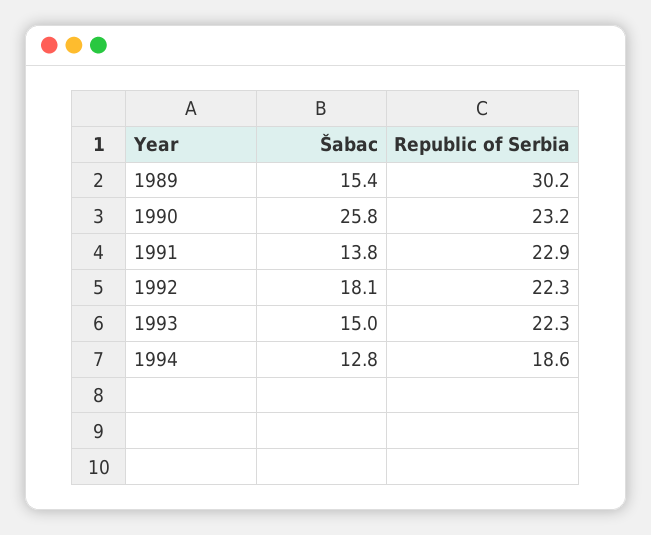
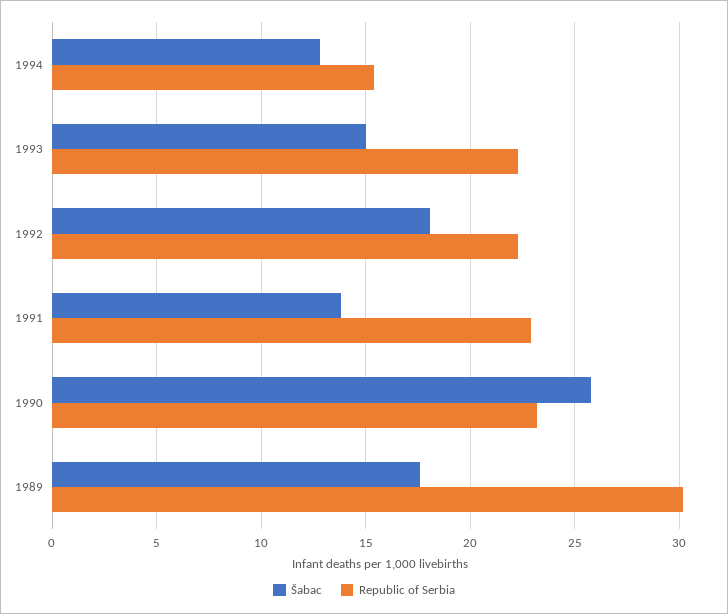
Šabac, 1989: 15.4 -> 17.5
Republic of Serbia, 1994: 18.6 -> 15.5

